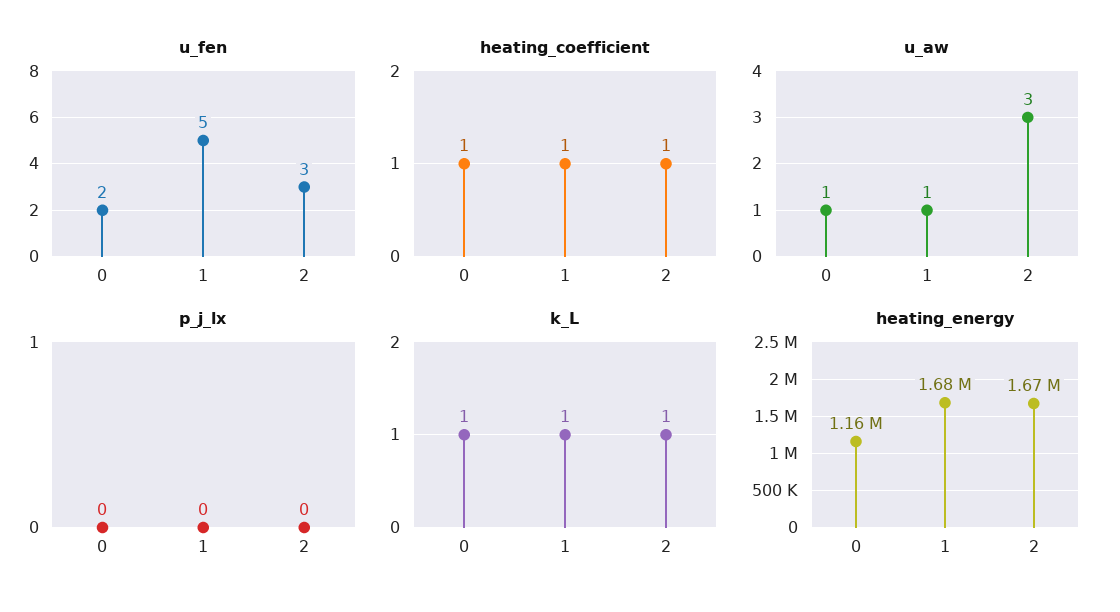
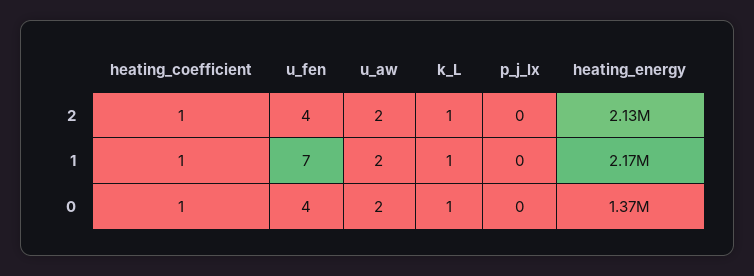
u_fen, 0: 2 -> 4
u_fen, 1: 5 -> 7
u_fen, 2: 3 -> 4
u_aw, 0: 1 -> 2
u_aw, 1: 1 -> 2
u_aw, 2: 3 -> 2
heating_energy, 0: 1160000 -> 1370000
heating_energy, 1: 1680000 -> 2170000
heating_energy, 2: 1670000 -> 2130000

